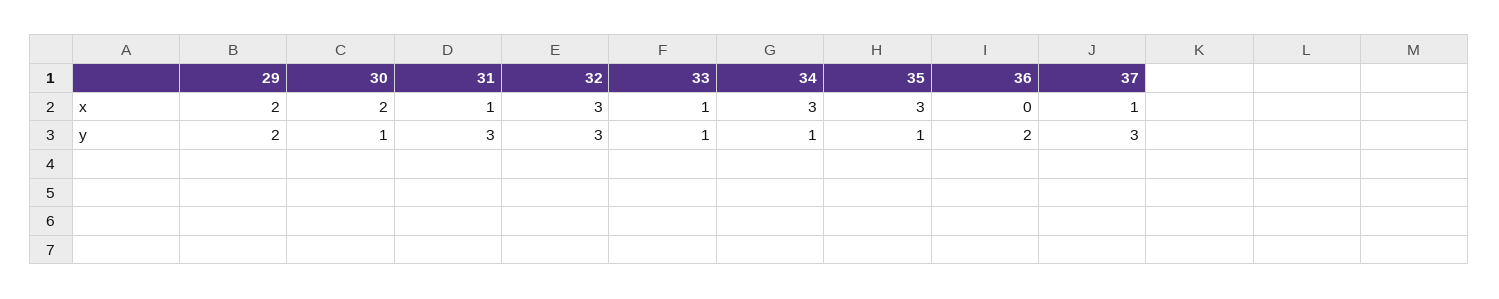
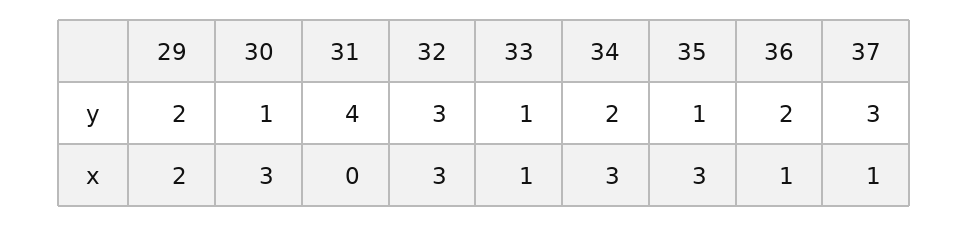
30, x: 2 -> 3
31, x: 1 -> 0
36, x: 0 -> 1
31, y: 3 -> 4
34, y: 1 -> 2

